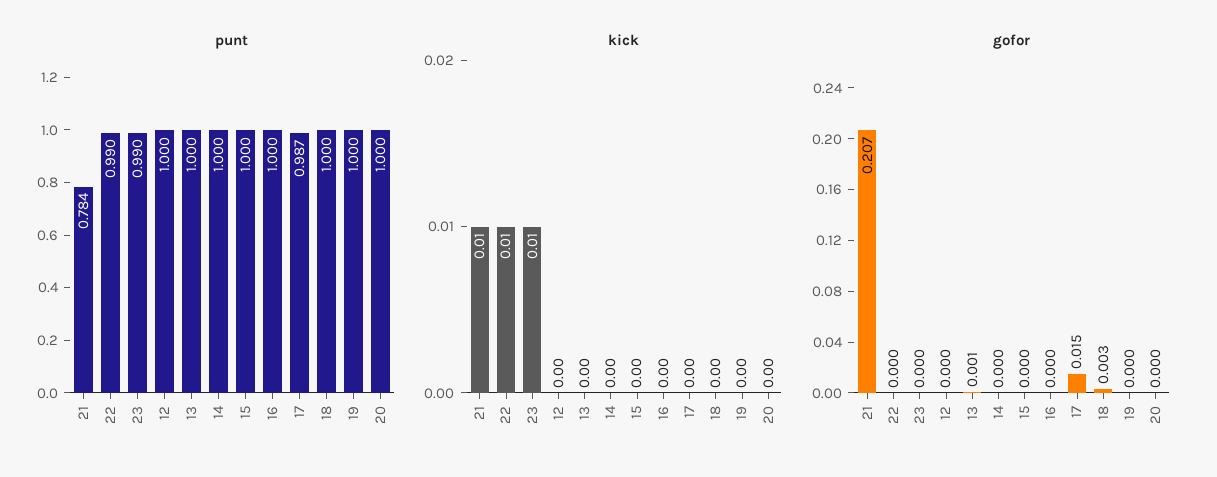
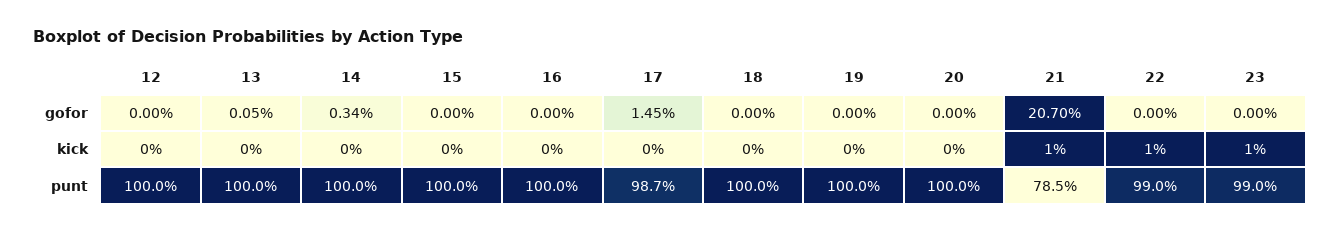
punt, 21: 0.784 -> 0.785
gofor, 14: 0 -> 0.0034
gofor, 18: 0.003 -> 0

